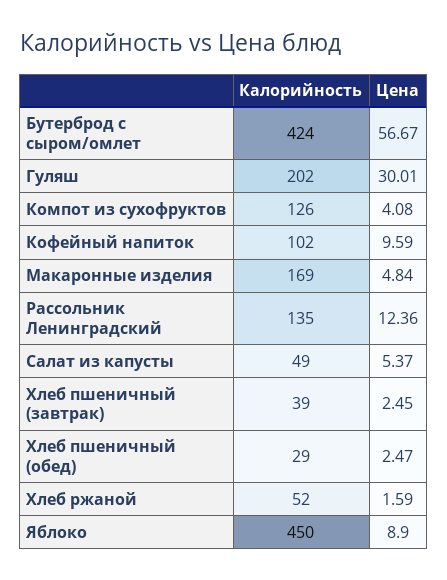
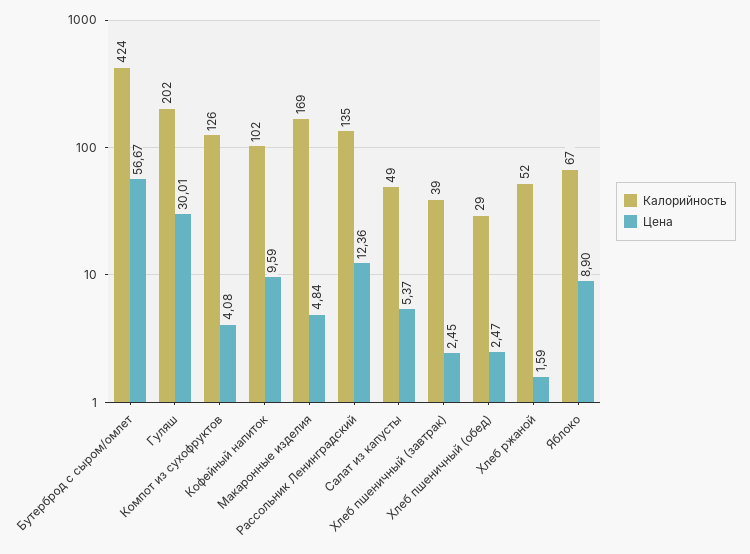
Калорийность, Яблоко: 450 -> 67

